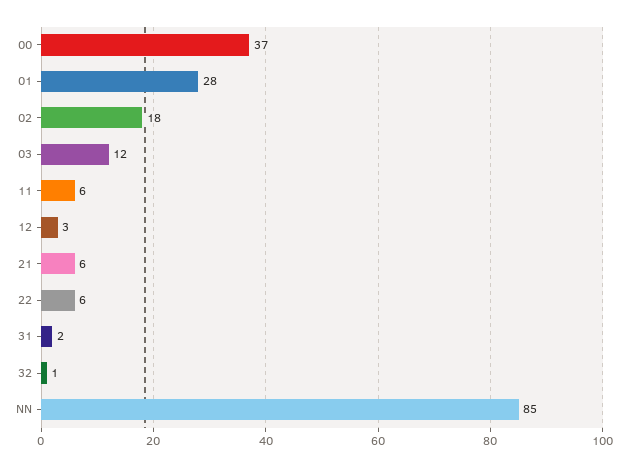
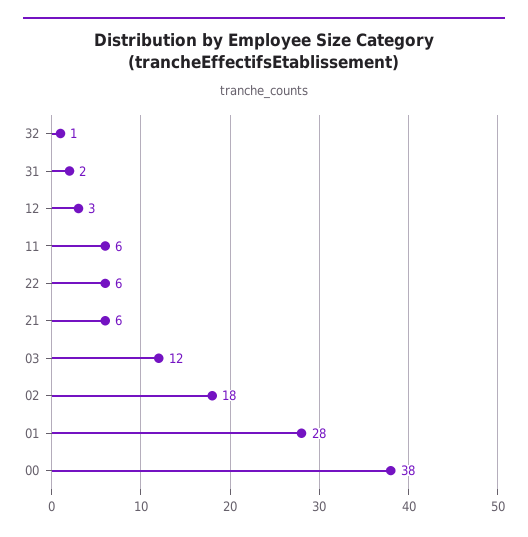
00: 37 -> 38
NN: 85 -> none

